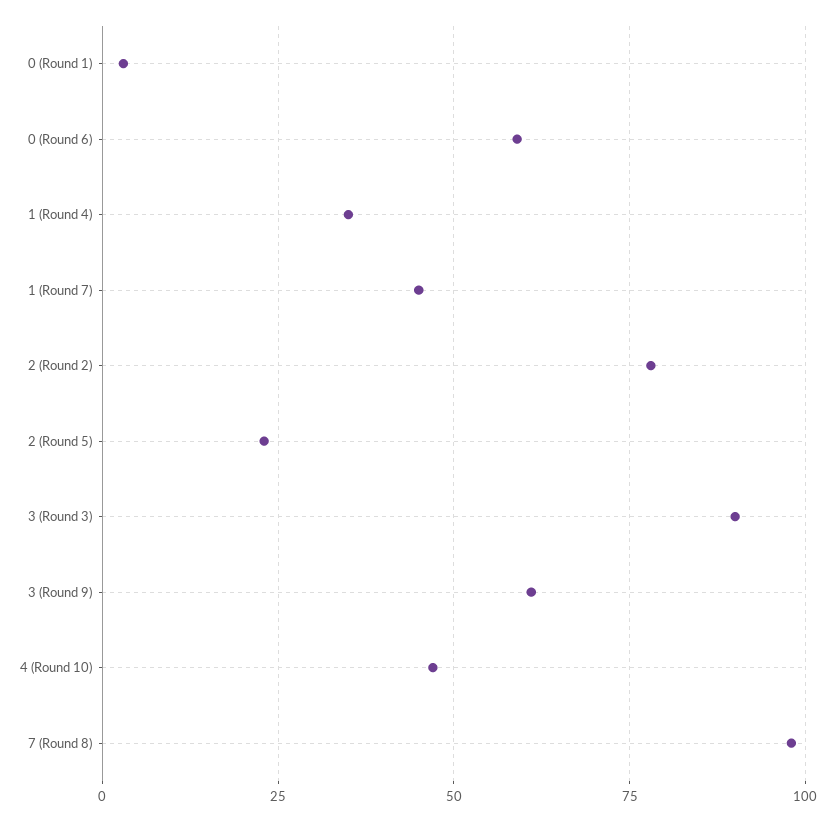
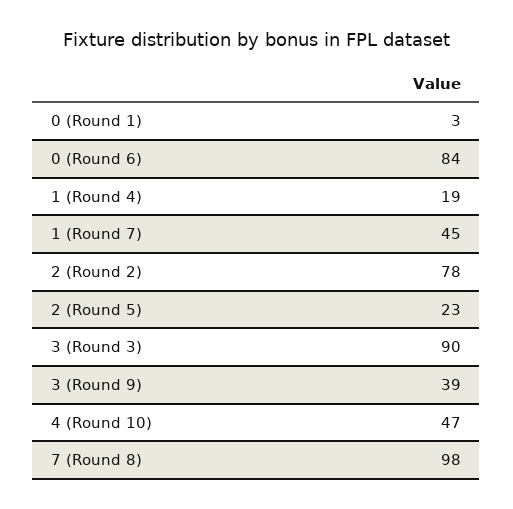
0 (Round 6): 60 -> 84
1 (Round 4): 35 -> 19
3 (Round 9): 60 -> 39

